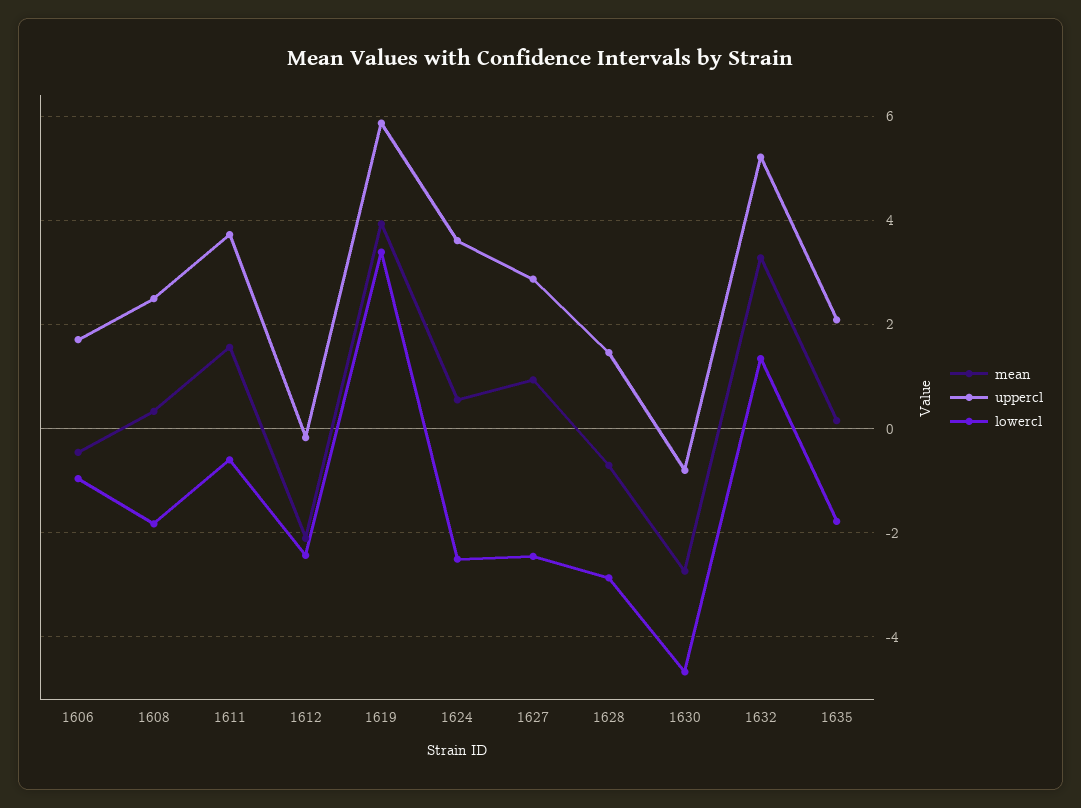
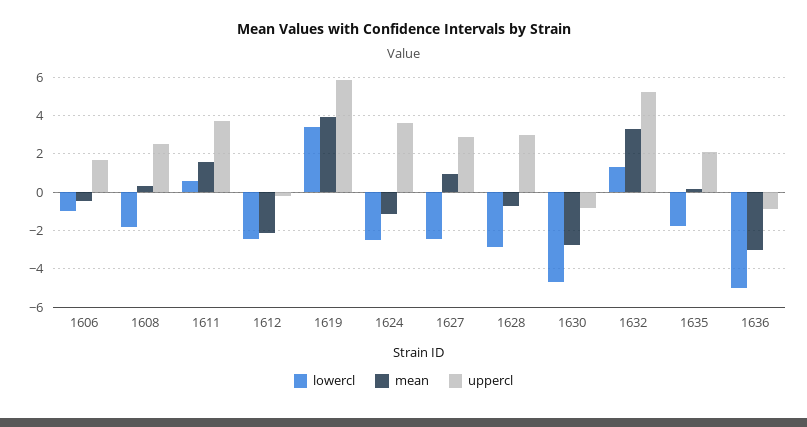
lowercl, 1611: -0.6 -> 0.5
mean, 1624: 0.6 -> -1
uppercl, 1628: 1.4 -> 3
lowercl, 1636: none -> -5
mean, 1636: none -> -3
uppercl, 1636: none -> -1

